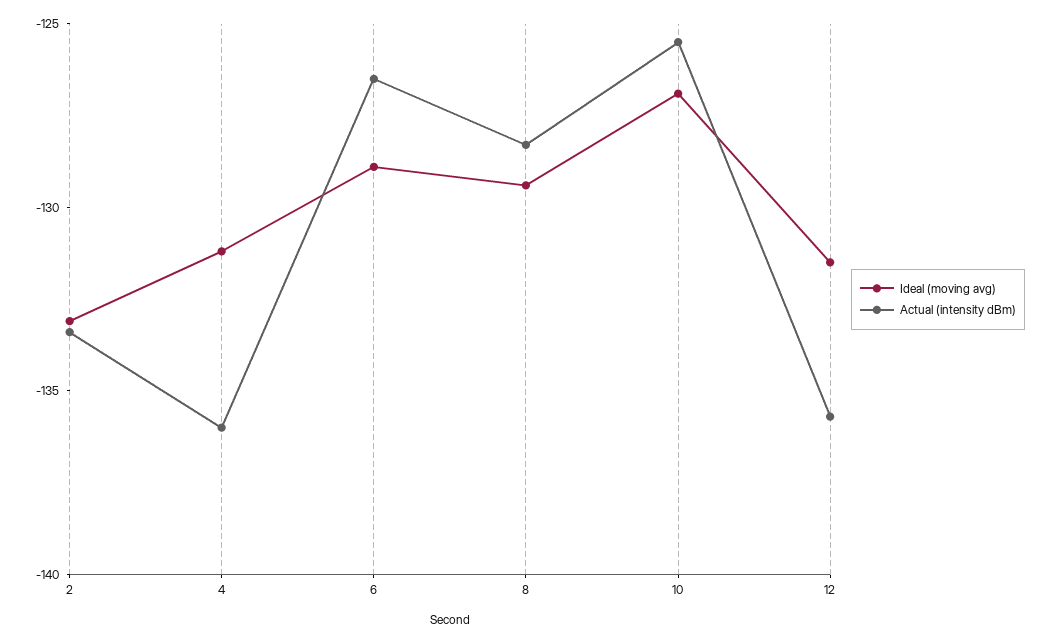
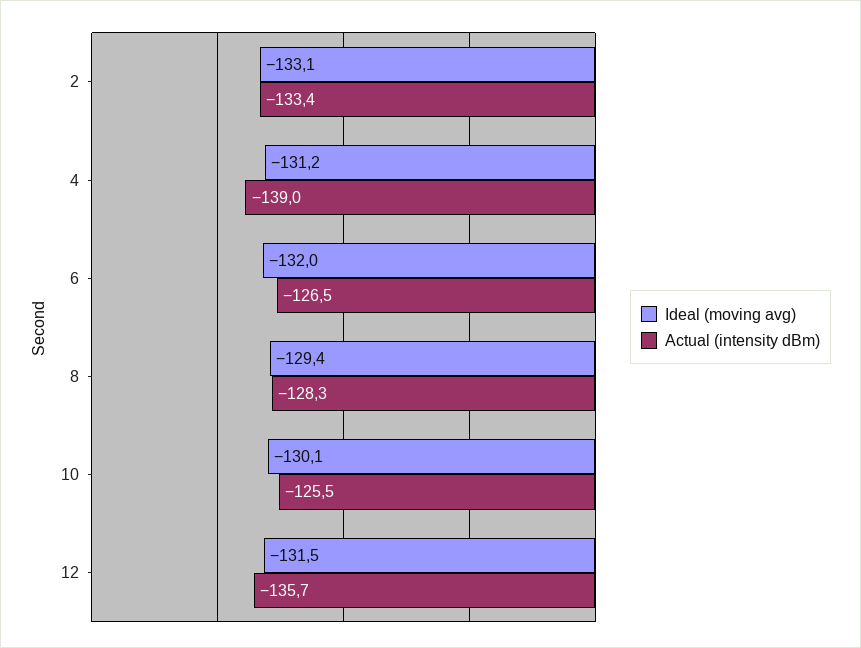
Actual (intensity dBm), 4: -136 -> -139
Ideal (moving avg), 6: -129 -> -132
Ideal (moving avg), 10: -127 -> -130.1

